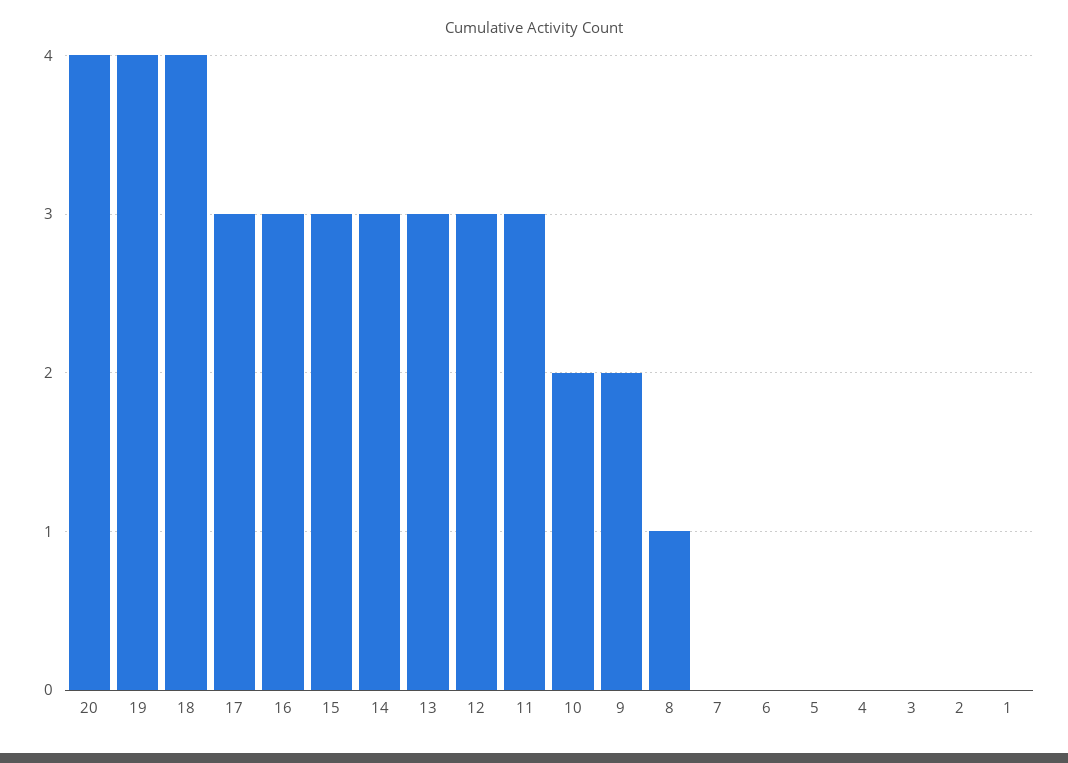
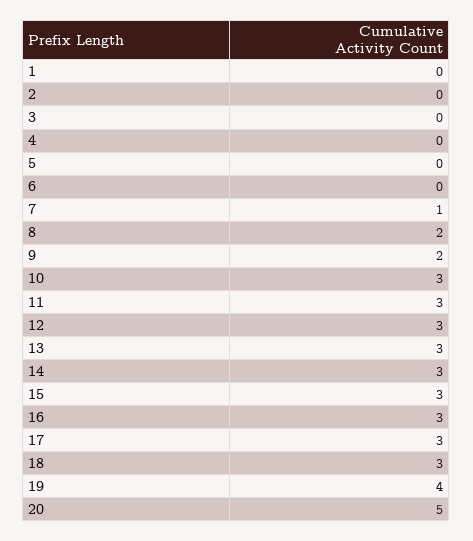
20: 4 -> 5
18: 4 -> 3
10: 2 -> 3
8: 1 -> 2
7: 0 -> 1

